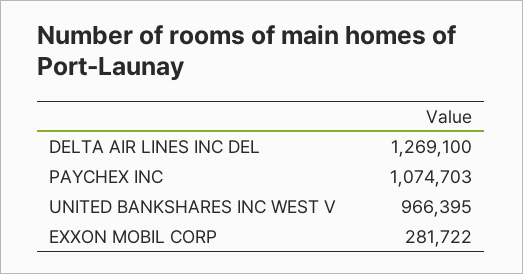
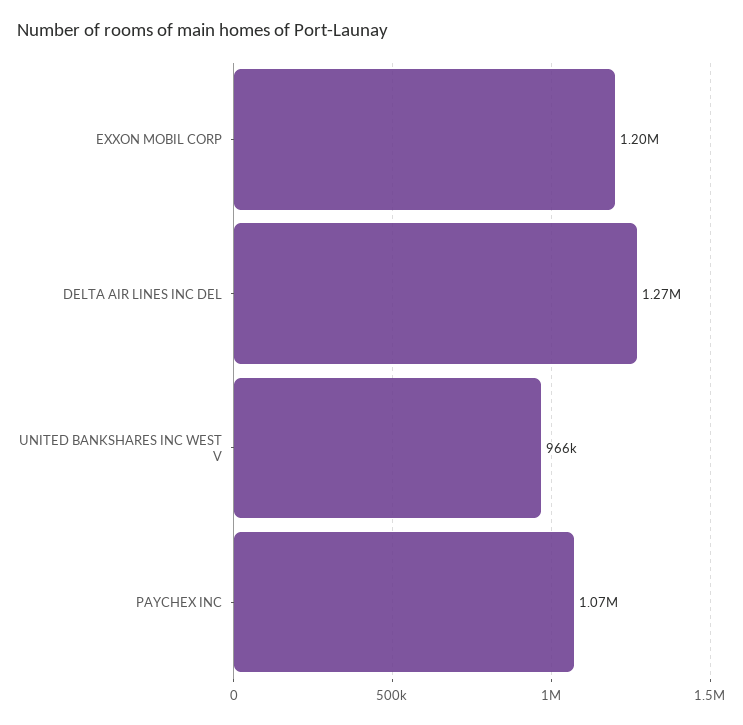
EXXON MOBIL CORP: 281722 -> 1200000

